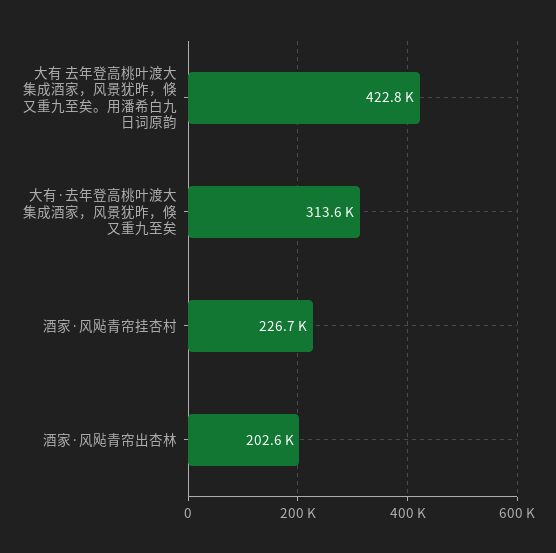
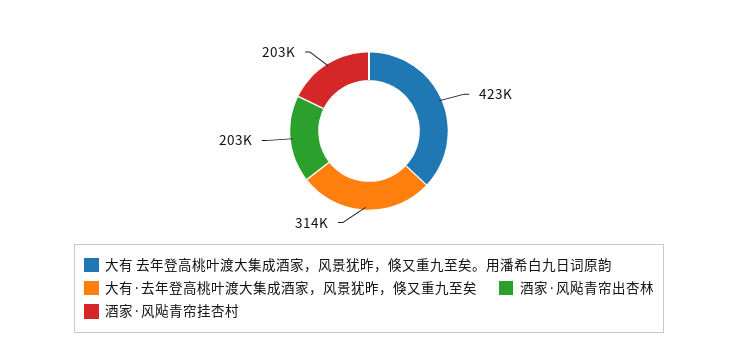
酒家·风飐青帘挂杏村: 226700 -> 203000

